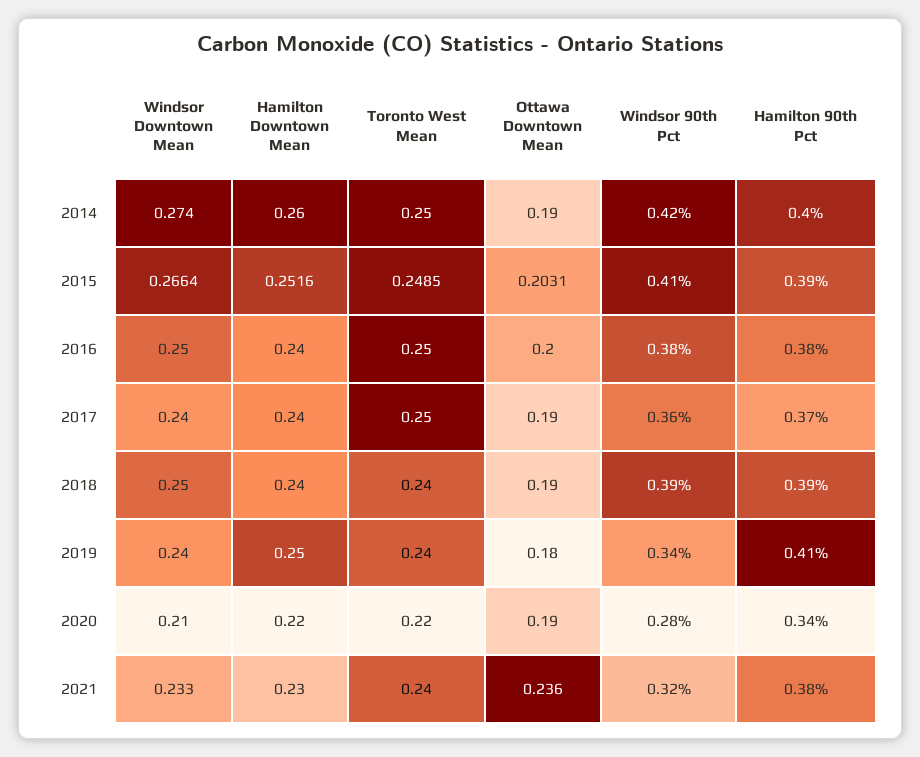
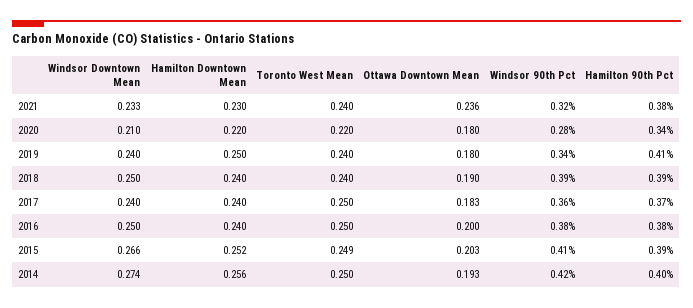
Hamilton Downtown Mean, 2014: 0.26 -> 0.256
Ottawa Downtown Mean, 2014: 0.19 -> 0.193
Ottawa Downtown Mean, 2017: 0.19 -> 0.183
Ottawa Downtown Mean, 2020: 0.19 -> 0.18

